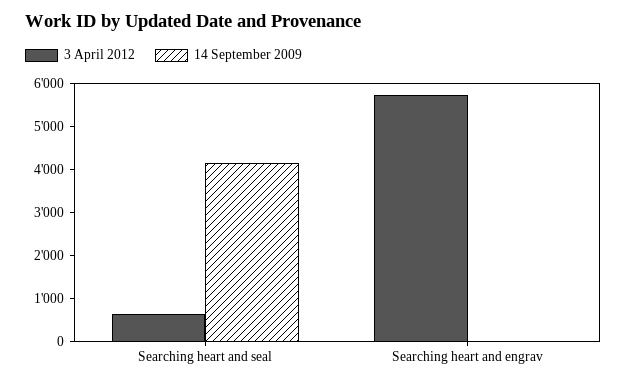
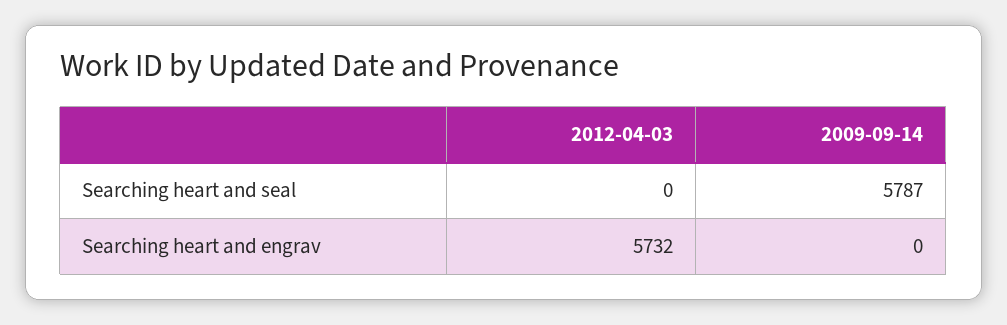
3 April 2012, Searching heart and seal: 600 -> 0
14 September 2009, Searching heart and seal: 4200 -> 5787

